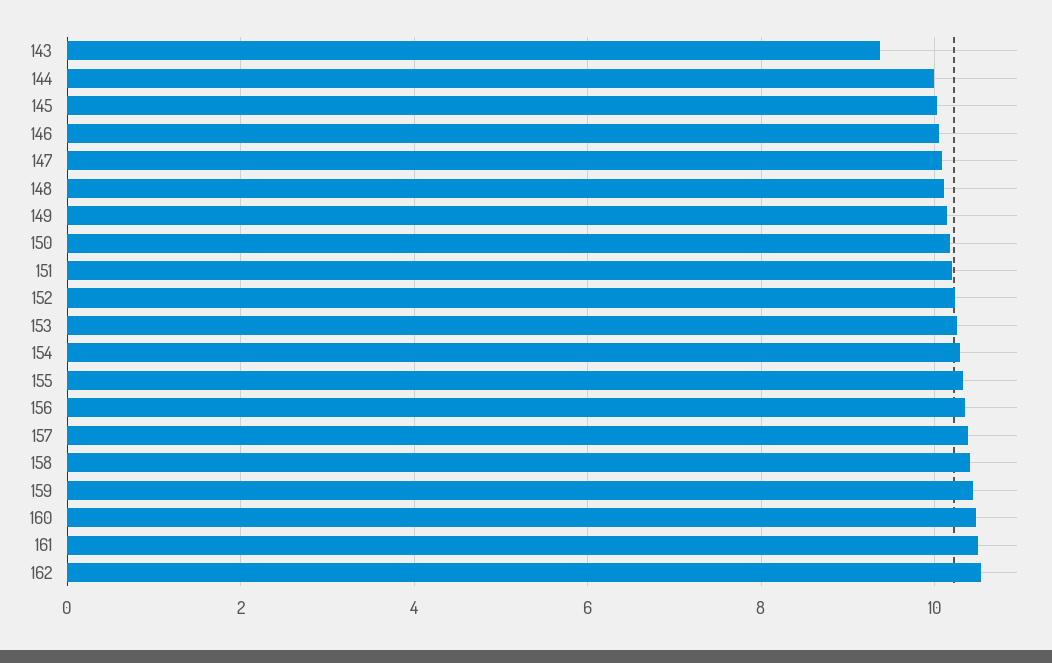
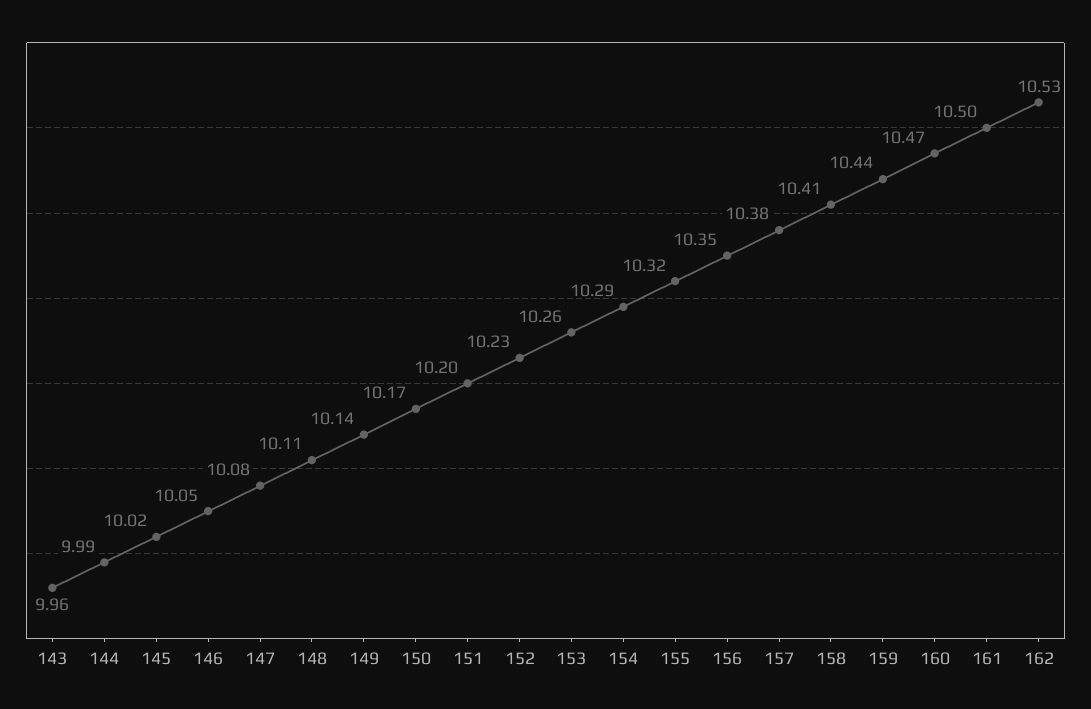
143: 9.4 -> 9.96

